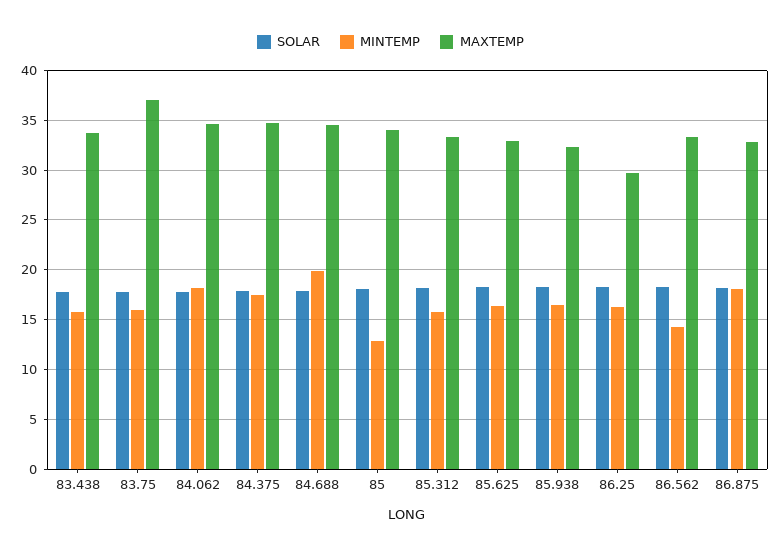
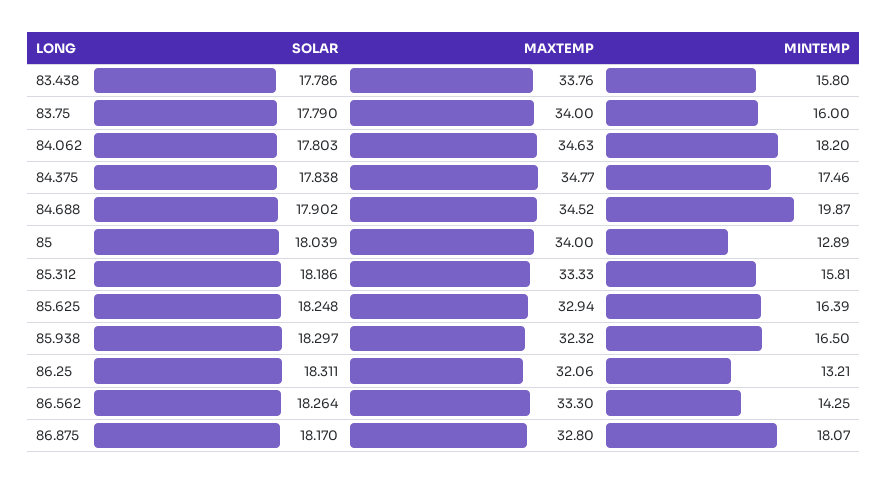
MAXTEMP, 83.75: 37 -> 34
MINTEMP, 86.25: 16 -> 13.21
MAXTEMP, 86.25: 30 -> 32.06

